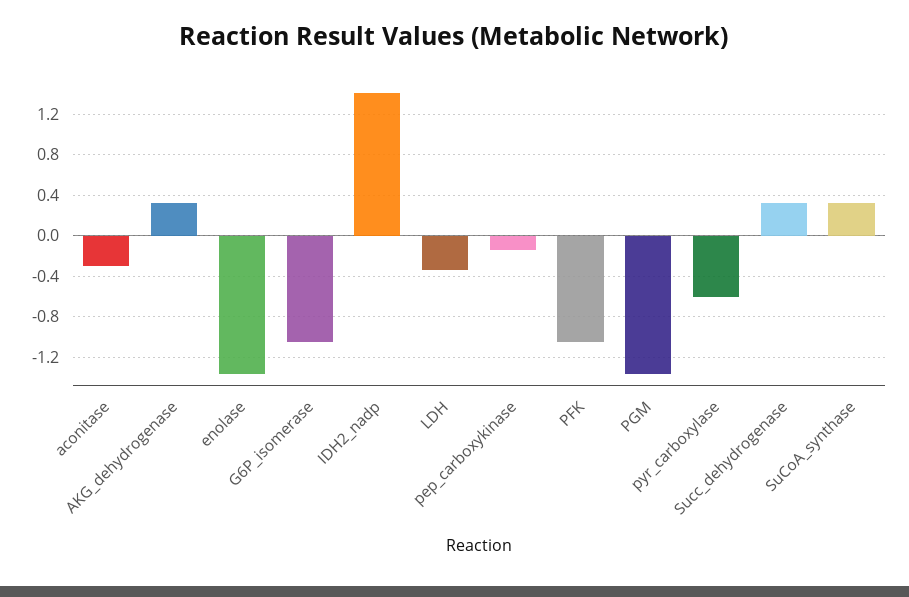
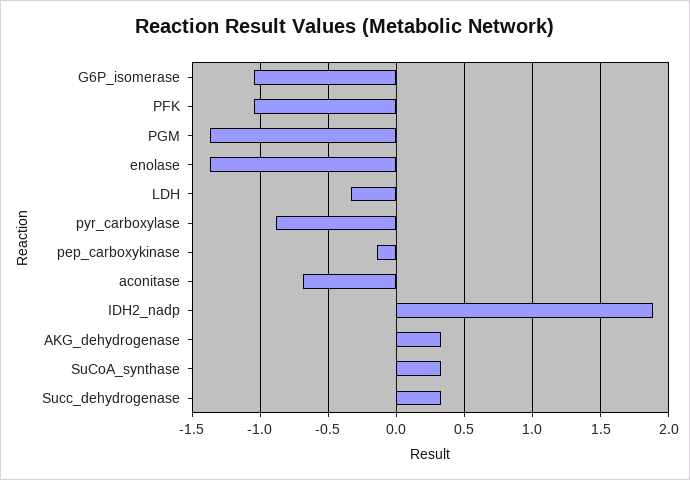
aconitase: -0.3 -> -0.7
IDH2_nadp: 1.4 -> 1.9
pyr_carboxylase: -0.6 -> -0.9

